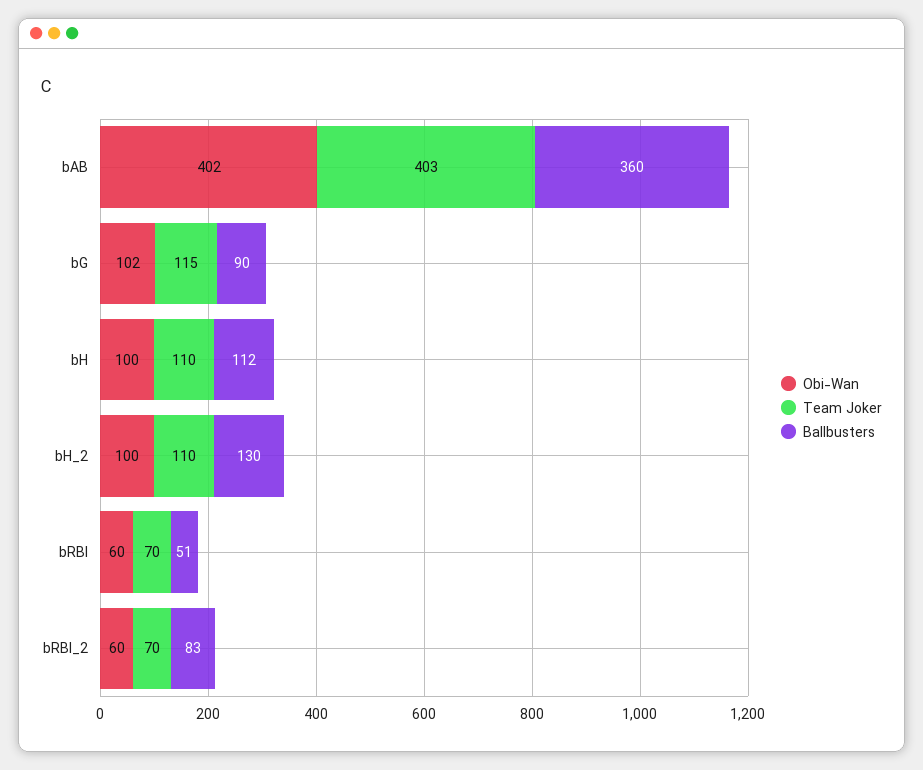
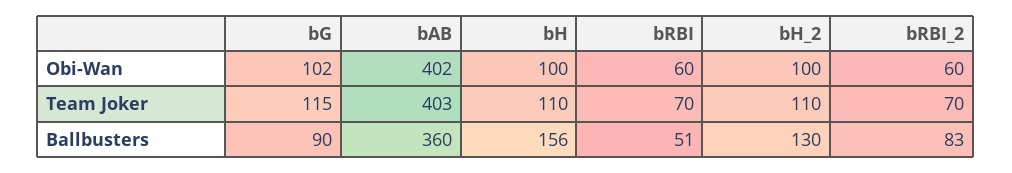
Ballbusters, bH: 112 -> 156

